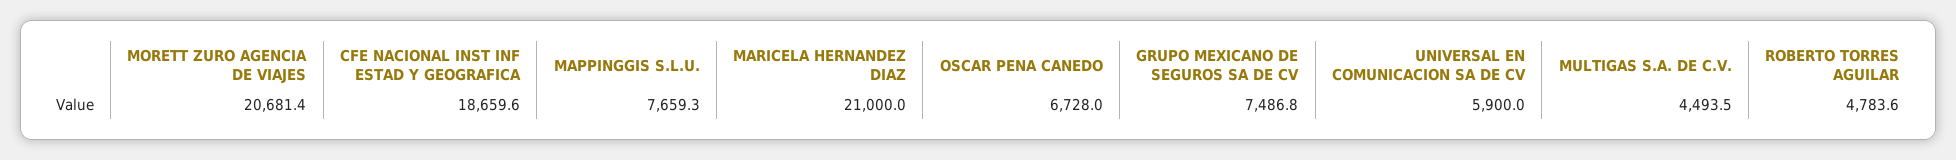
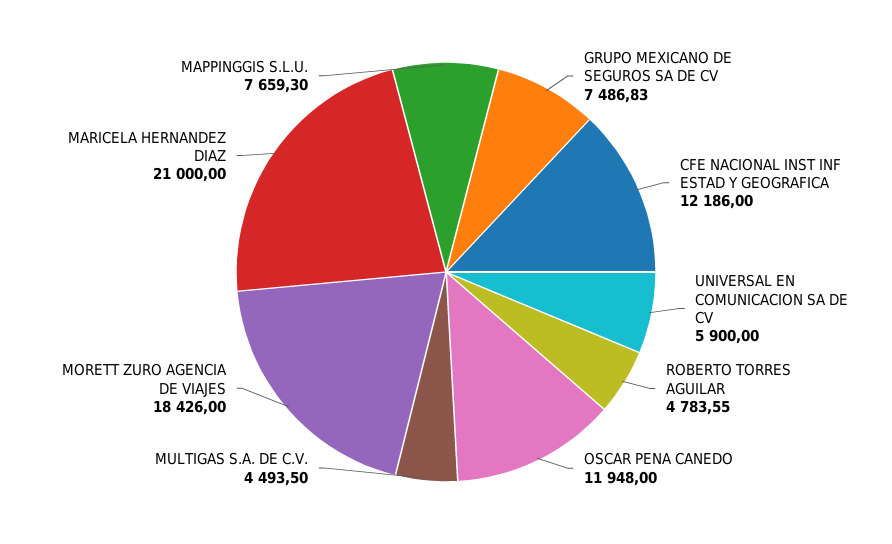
MORETT ZURO AGENCIA DE VIAJES: 20681.4 -> 18426
CFE NACIONAL INST INF ESTAD Y GEOGRAFICA: 18659.6 -> 12186
OSCAR PENA CANEDO: 6728 -> 11948

